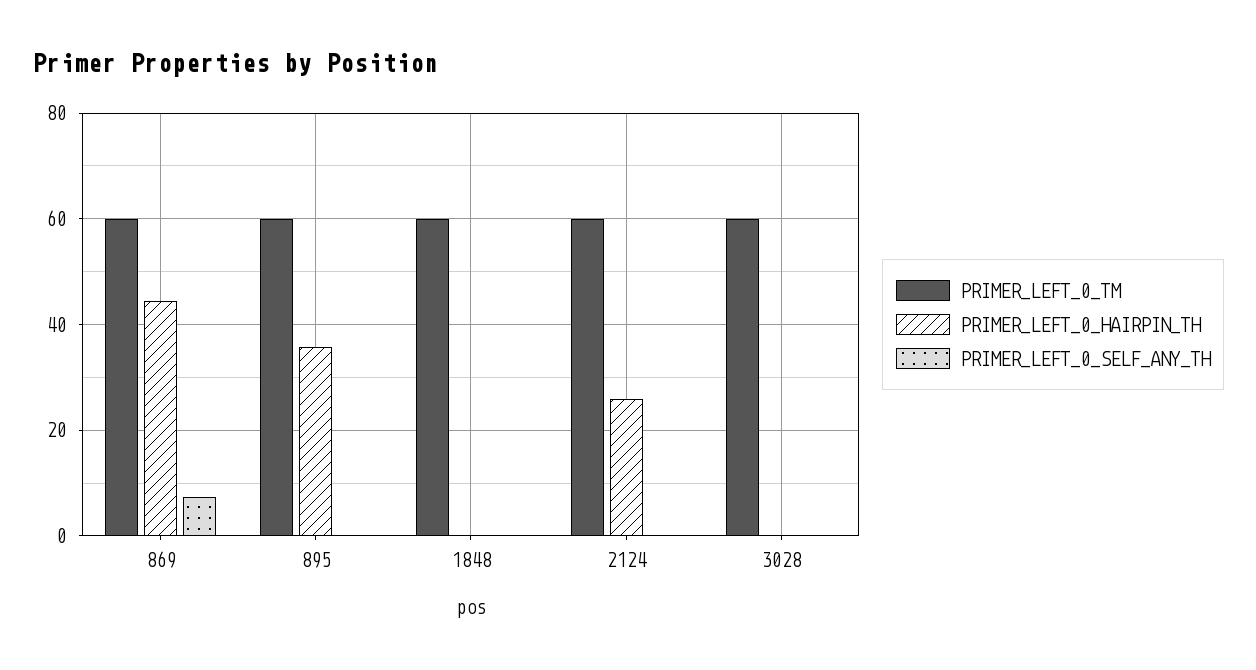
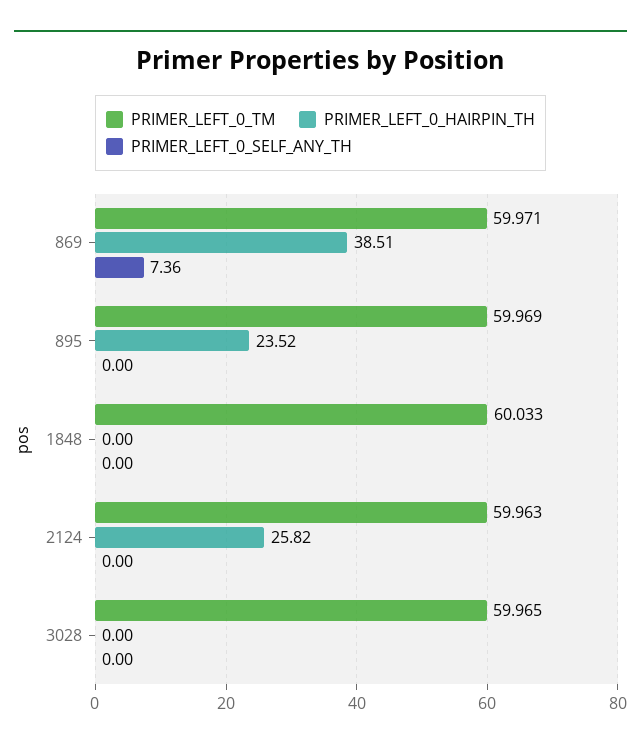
PRIMER_LEFT_0_HAIRPIN_TH, 869: 44 -> 38.51
PRIMER_LEFT_0_HAIRPIN_TH, 895: 36 -> 23.52

